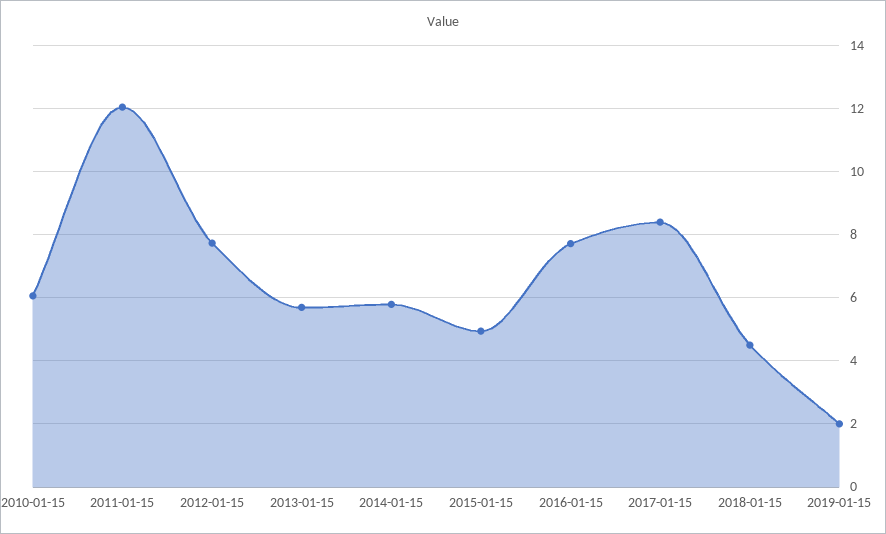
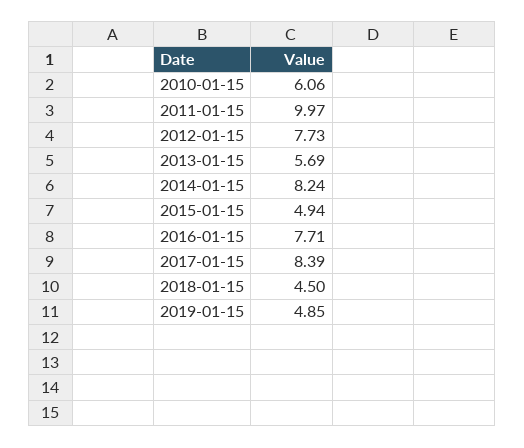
2011-01-15: 12 -> 9.97
2014-01-15: 5.8 -> 8.24
2019-01-15: 2 -> 4.85

